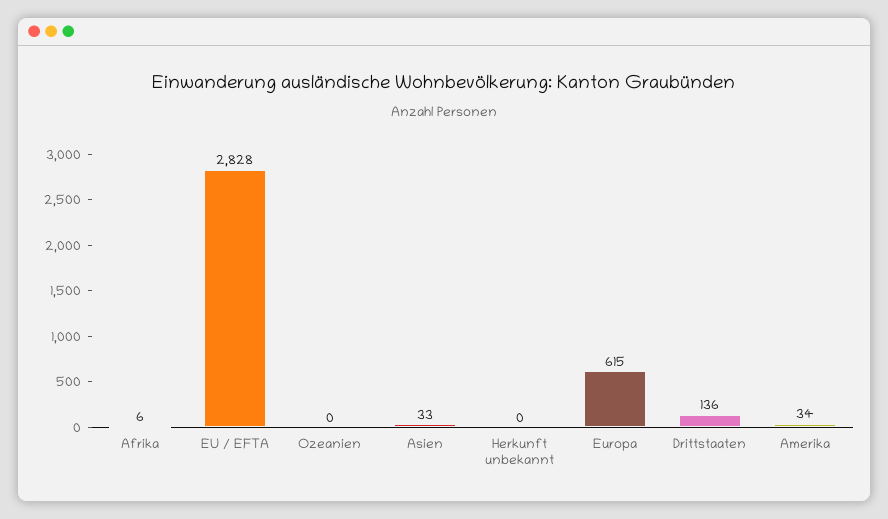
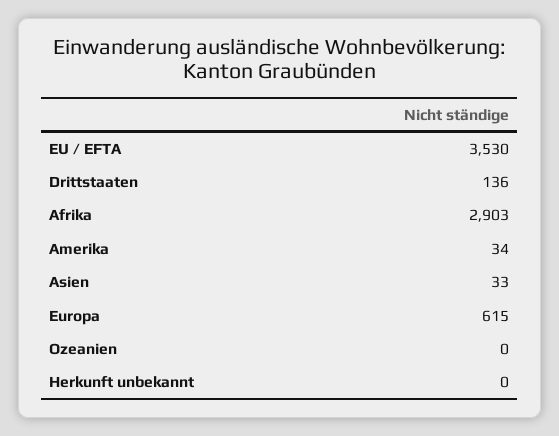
Afrika: 6 -> 2903
EU / EFTA: 2828 -> 3530

